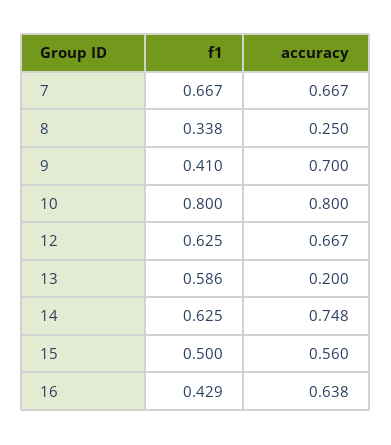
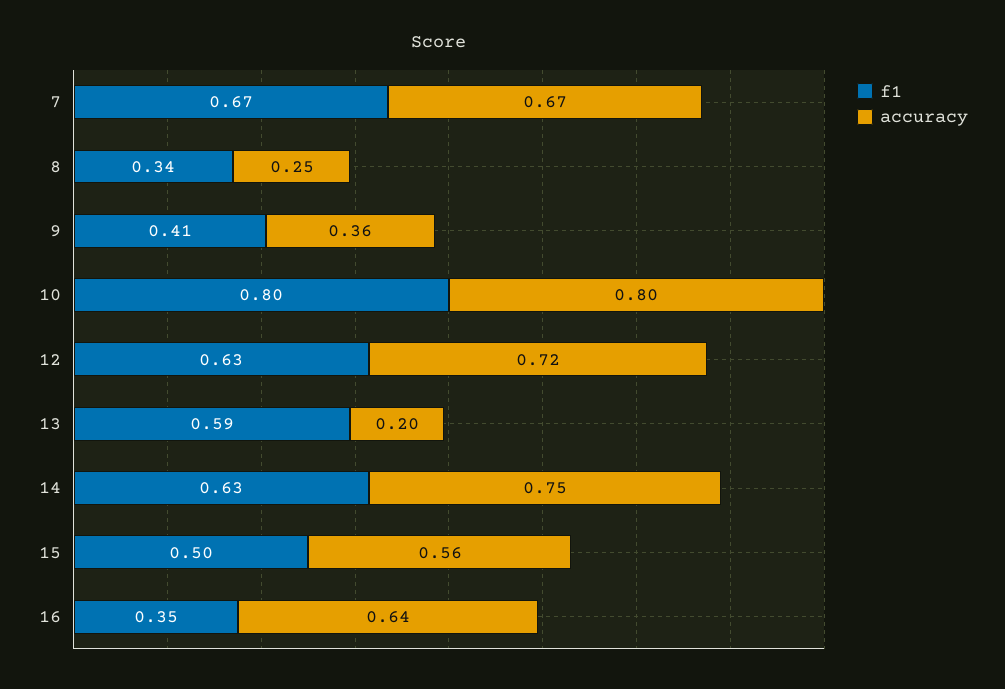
accuracy, 9: 0.7 -> 0.36
accuracy, 12: 0.667 -> 0.72
f1, 16: 0.429 -> 0.35

